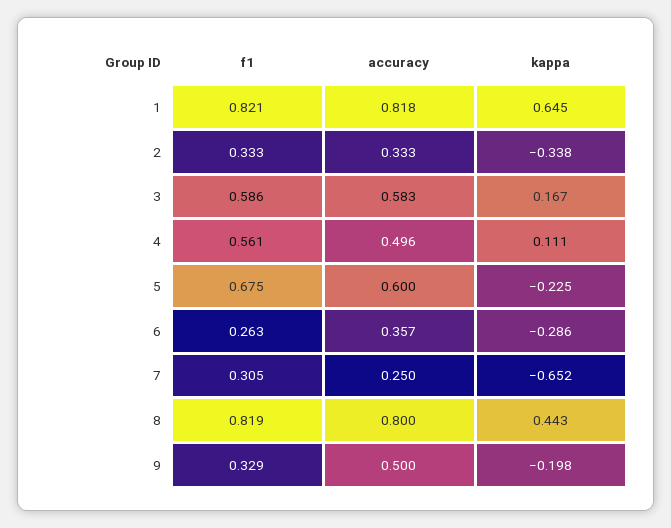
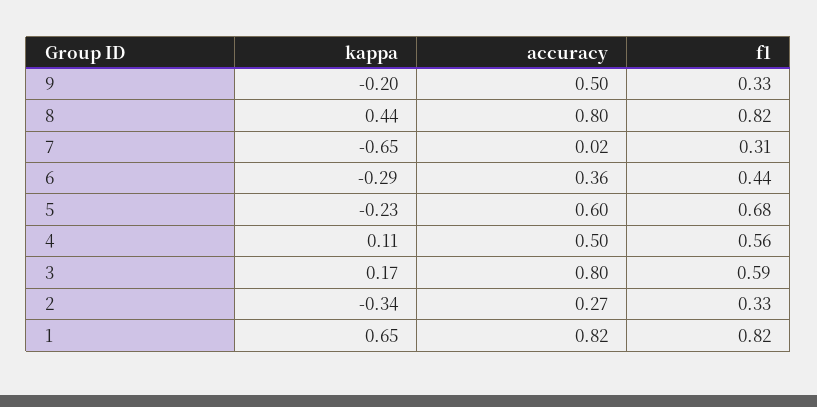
accuracy, 2: 0.333 -> 0.27
accuracy, 3: 0.583 -> 0.8
f1, 6: 0.263 -> 0.44
accuracy, 7: 0.25 -> 0.02

